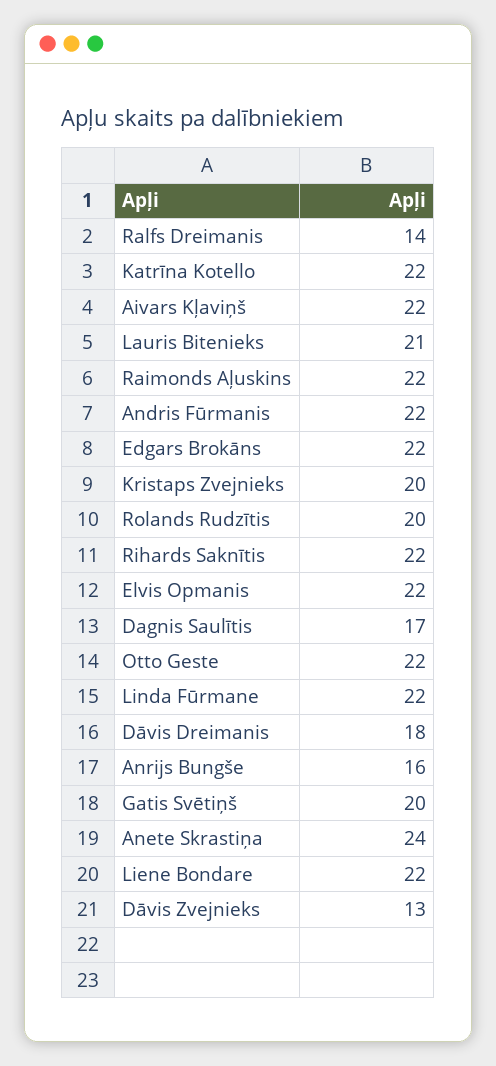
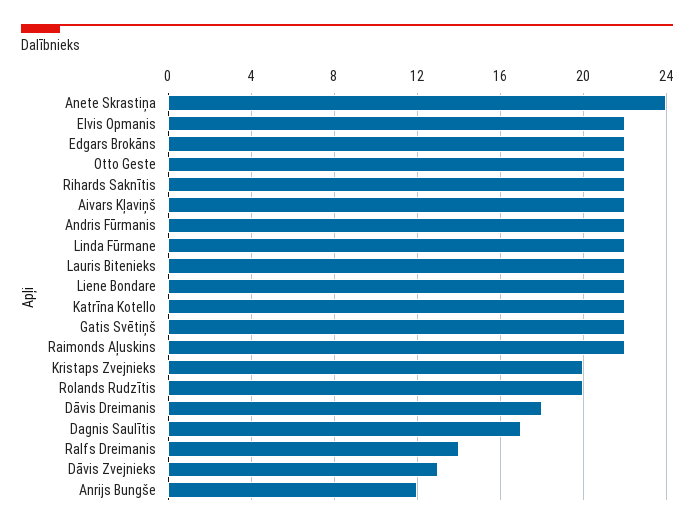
Lauris Bitenieks: 21 -> 22
Anrijs Bungše: 16 -> 12
Gatis Svētiņš: 20 -> 22

